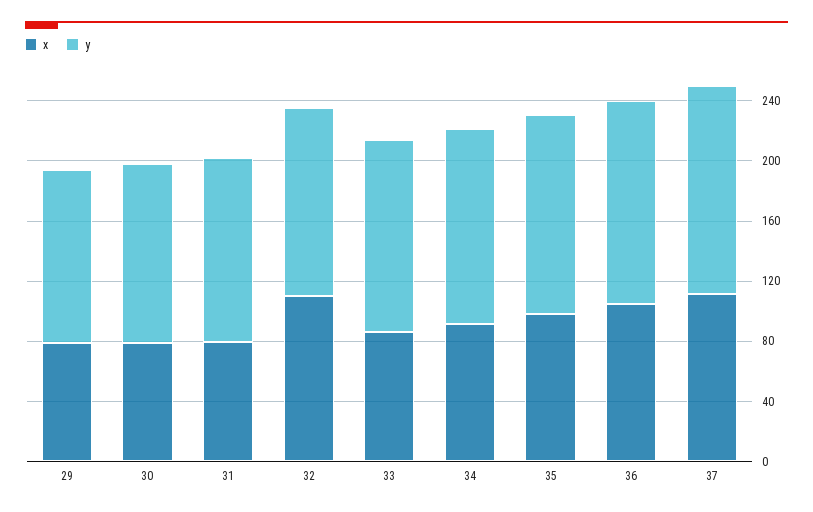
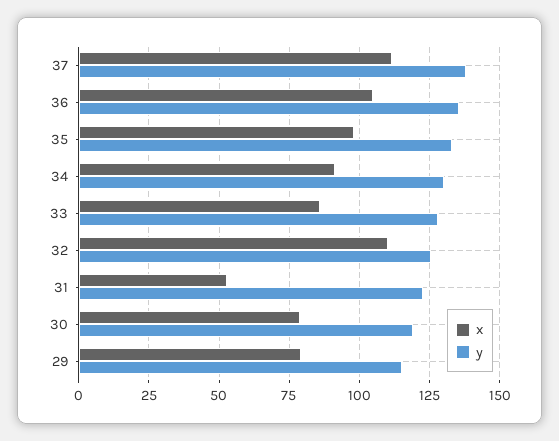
x, 31: 80 -> 52.5

